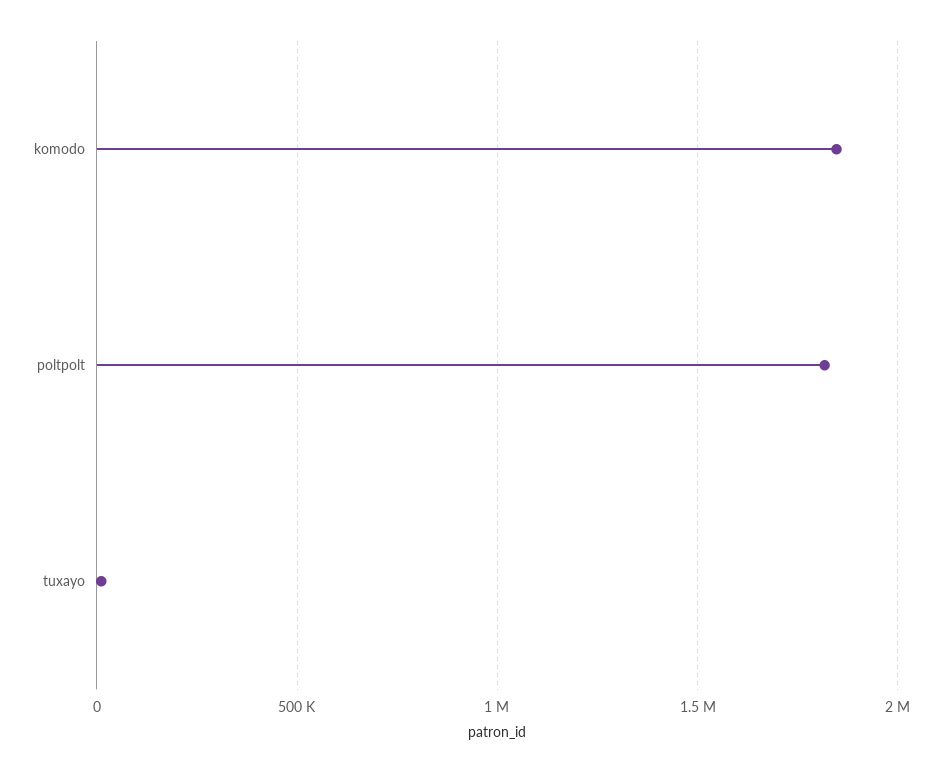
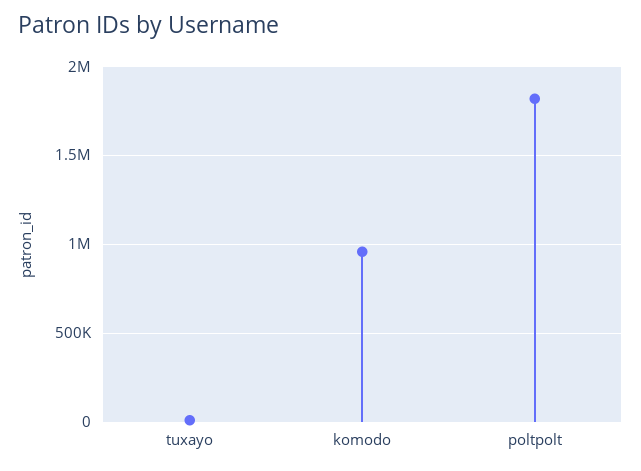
komodo: 1850000 -> 950000

